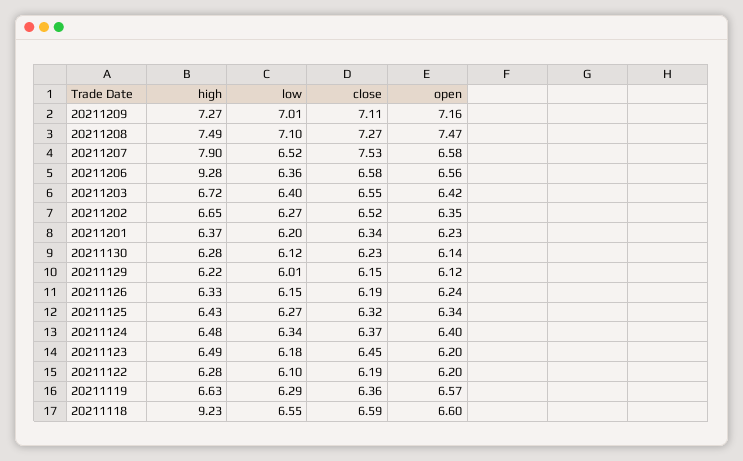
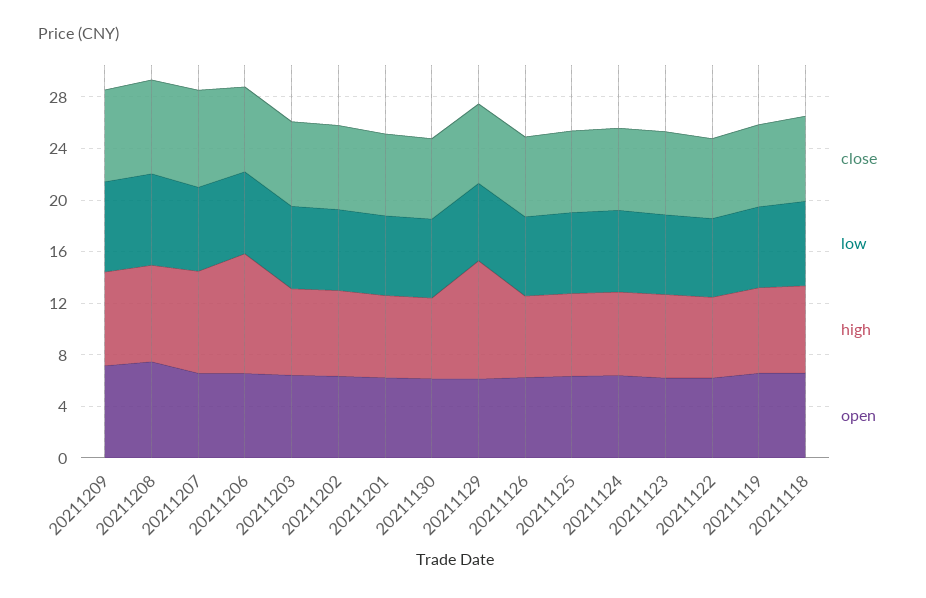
high, 20211129: 6.22 -> 9
high, 20211118: 9.23 -> 7

